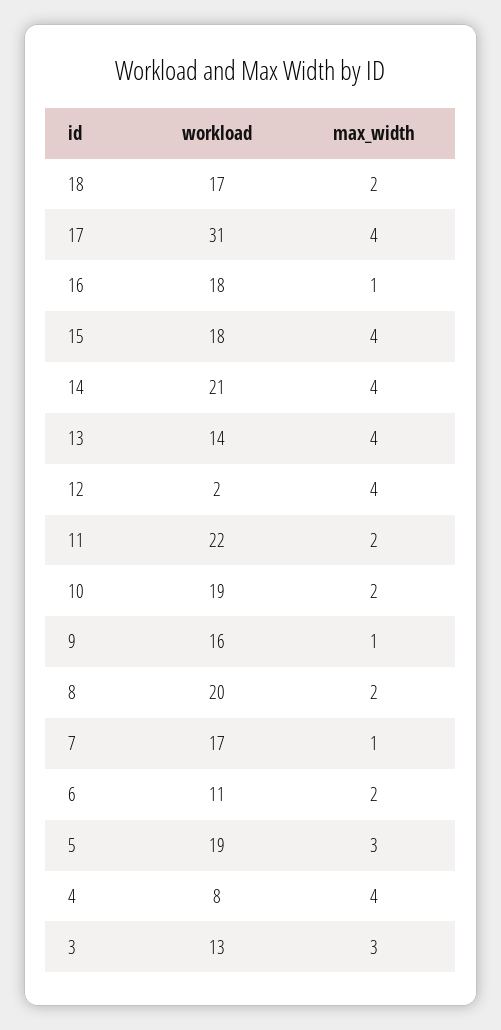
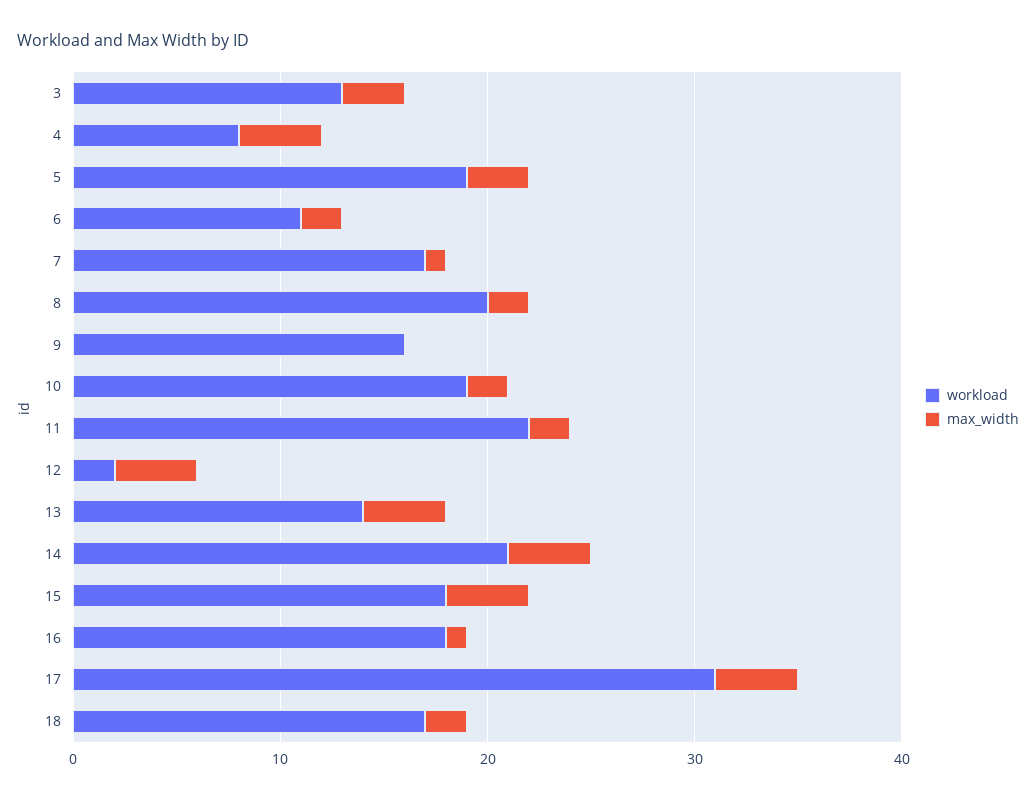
max_width, 9: 1 -> 0

